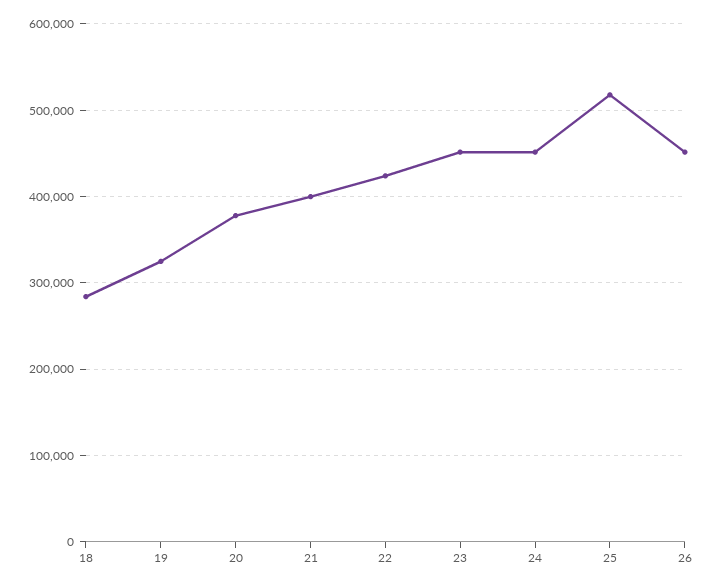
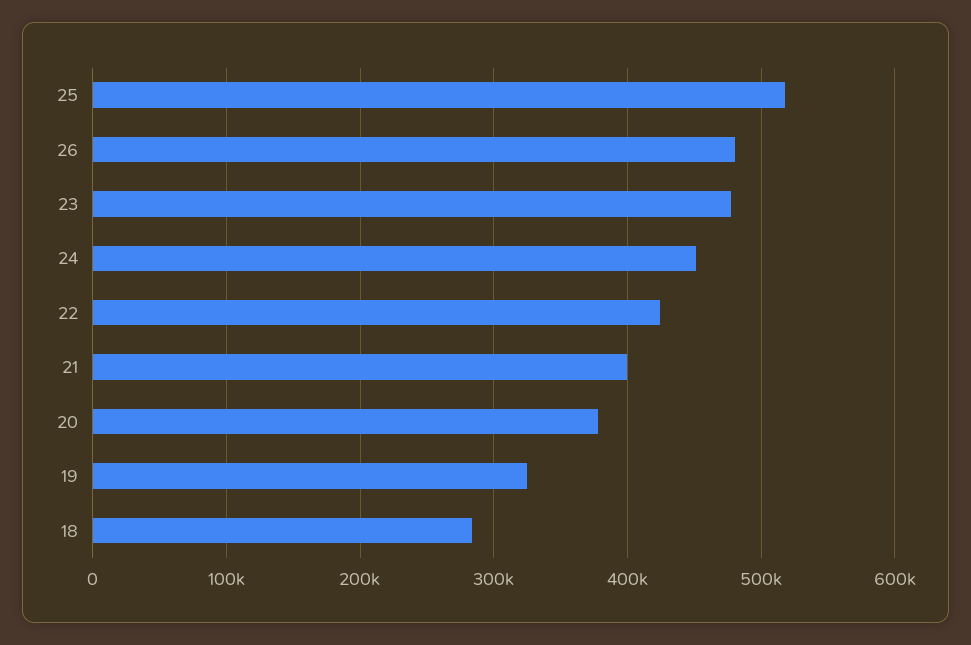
23: 450000 -> 480000
26: 450000 -> 480000

